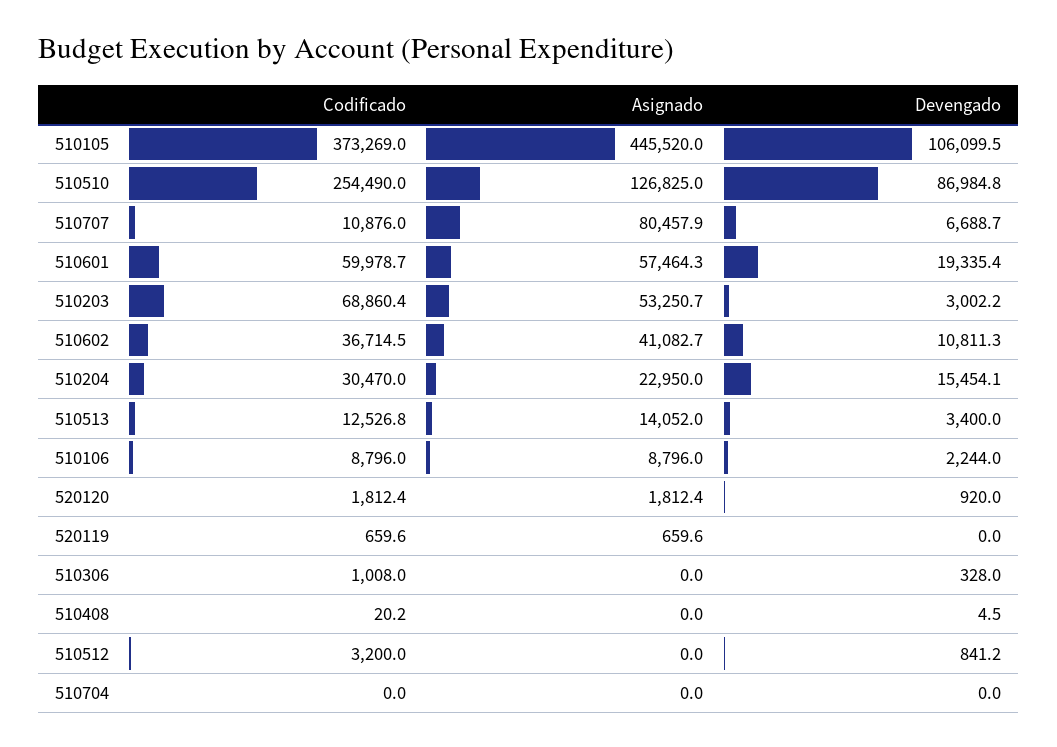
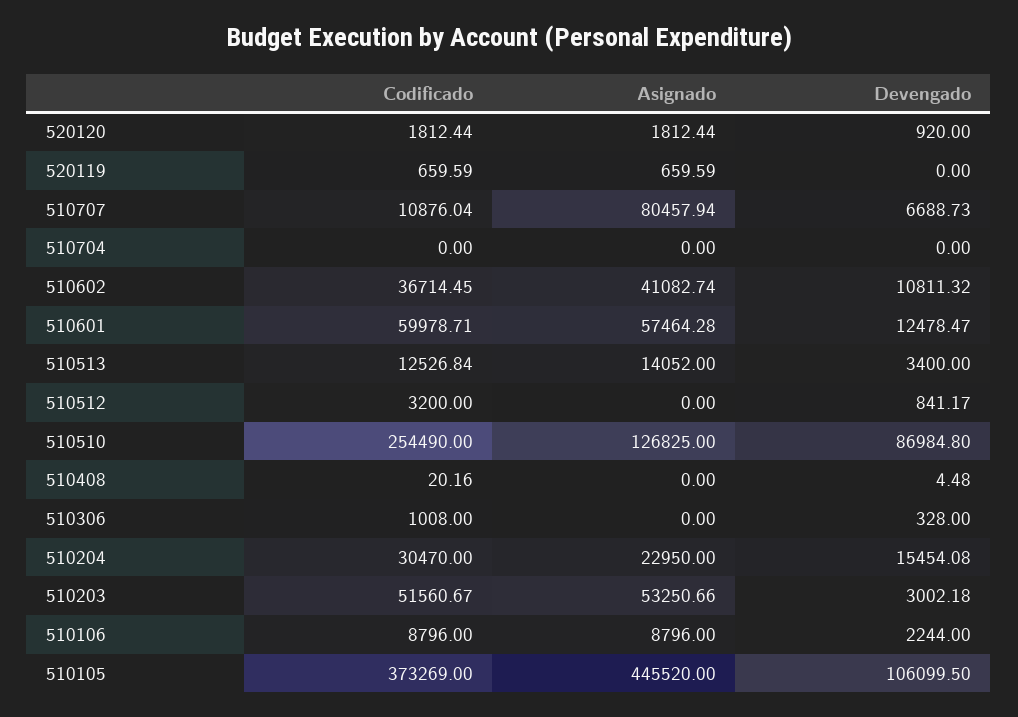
Devengado, 510601: 19335.4 -> 12478.47
Codificado, 510203: 68860.4 -> 51560.67

